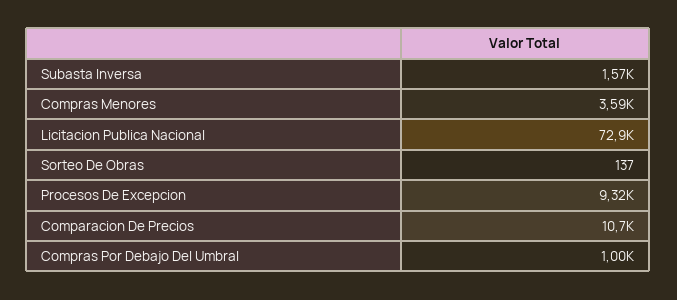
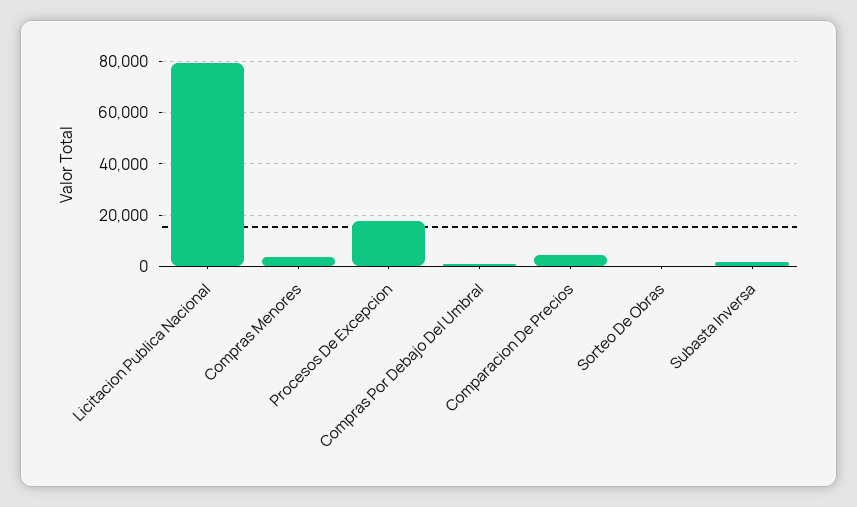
Licitacion Publica Nacional: 72900 -> 80000
Procesos De Excepcion: 9320 -> 17500
Comparacion De Precios: 10700 -> 5000

